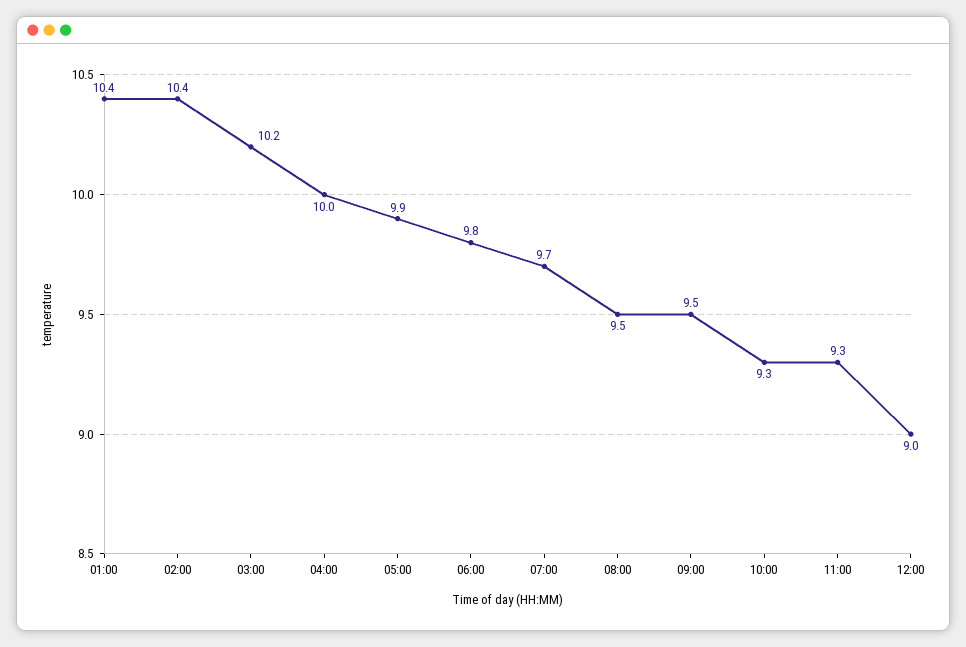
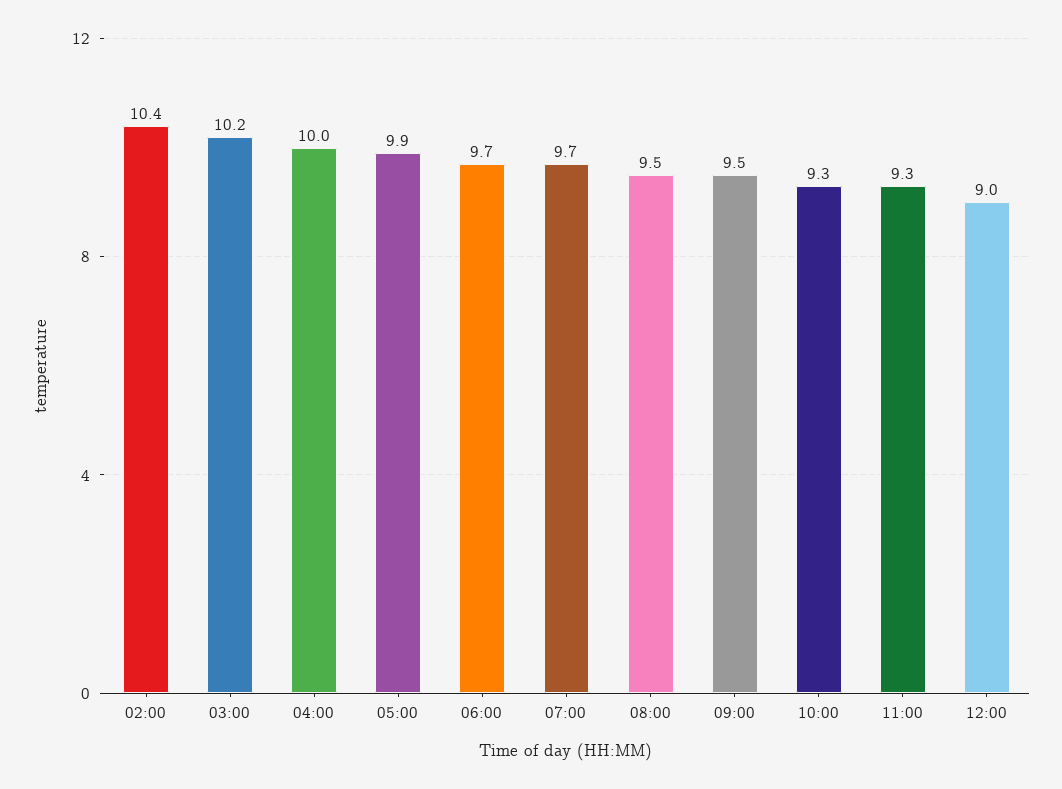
01:00: 10.4 -> none
06:00: 9.8 -> 9.7

